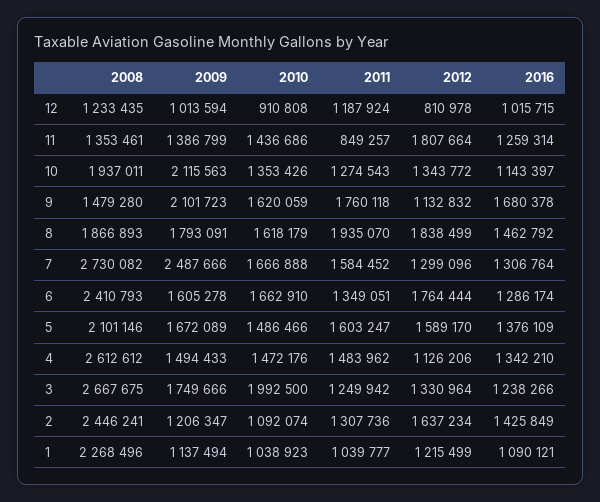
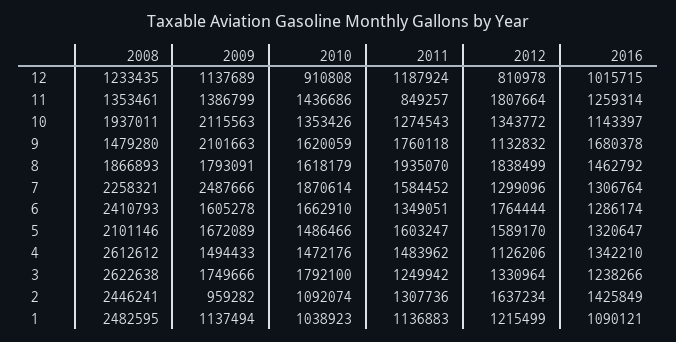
2009, 12: 1013594 -> 1137689
2009, 9: 2101723 -> 2101663
2008, 7: 2730082 -> 2258321
2010, 7: 1666888 -> 1870614
2016, 5: 1376109 -> 1320647
2008, 3: 2667675 -> 2622638
2010, 3: 1992500 -> 1792100
2009, 2: 1206347 -> 959282
2008, 1: 2268496 -> 2482595
2011, 1: 1039777 -> 1136883

